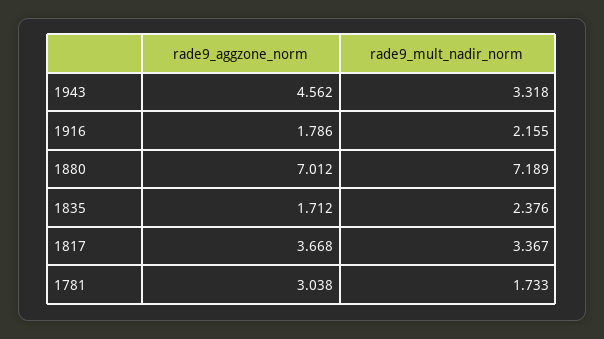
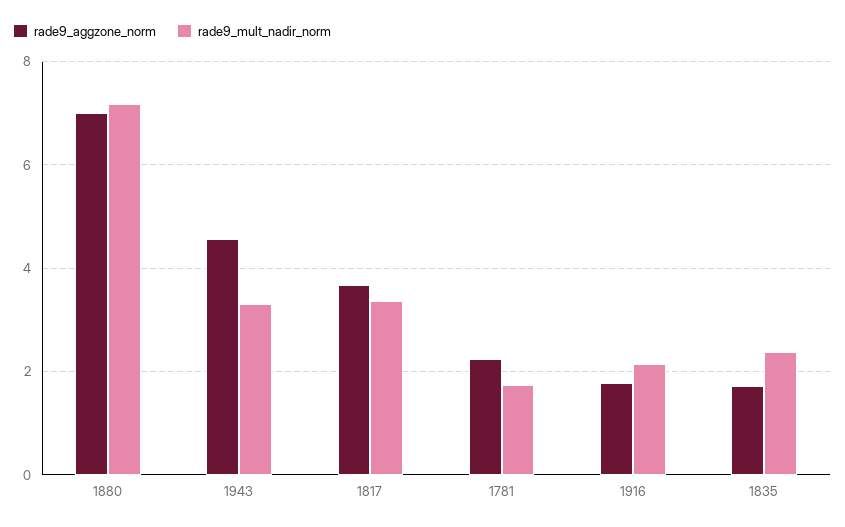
rade9_aggzone_norm, 1781: 3.038 -> 2.2

